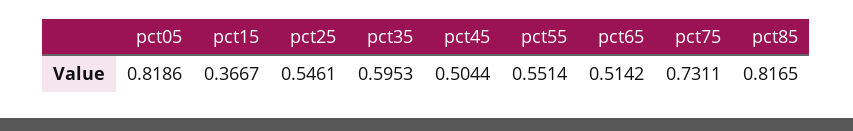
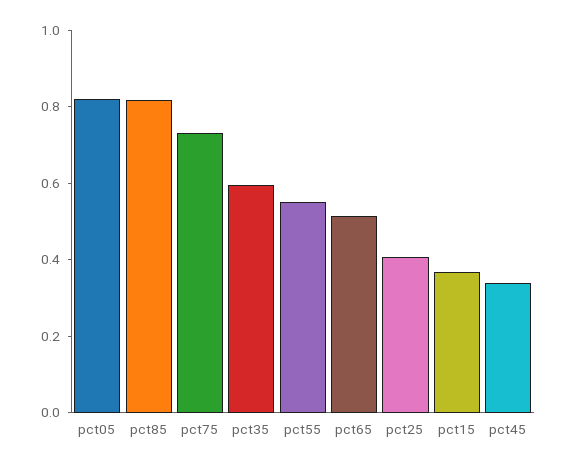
pct25: 0.5461 -> 0.4
pct45: 0.5044 -> 0.35

